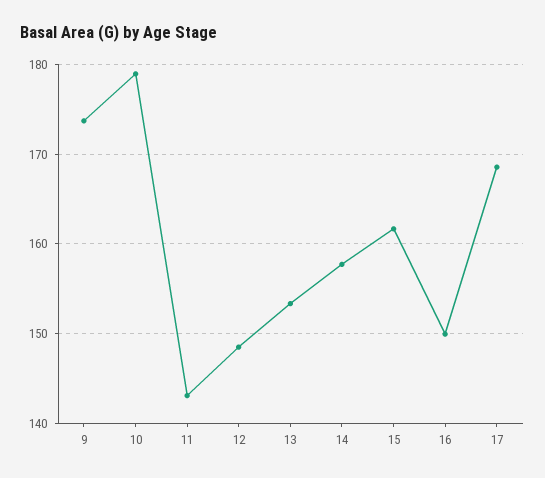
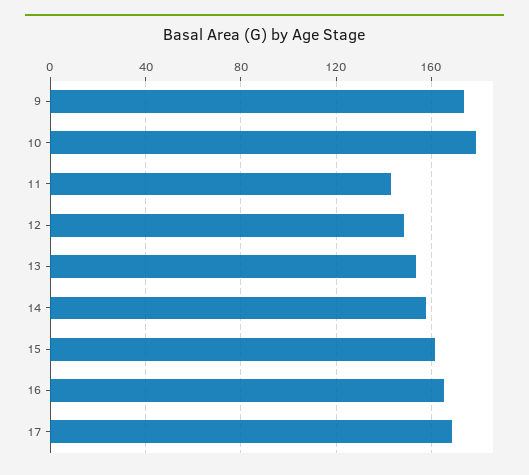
16: 150 -> 165

